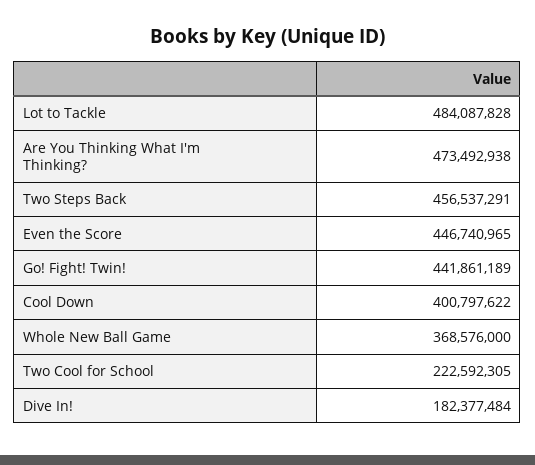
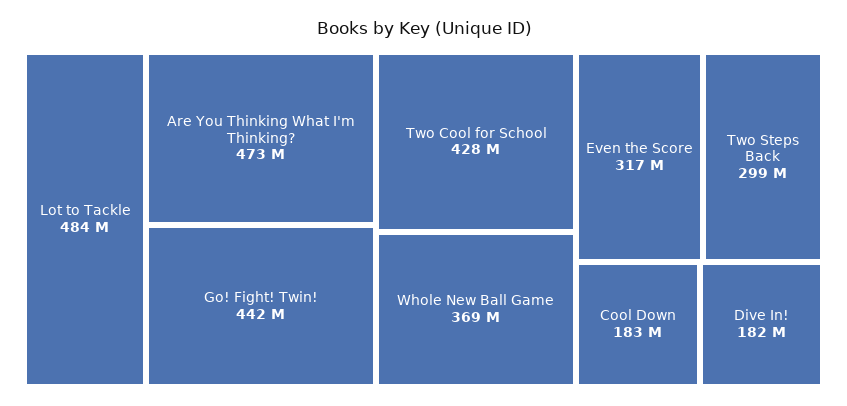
Two Steps Back: 456537291 -> 299000000
Even the Score: 446740965 -> 317000000
Cool Down: 400797622 -> 183000000
Two Cool for School: 222592305 -> 428000000

